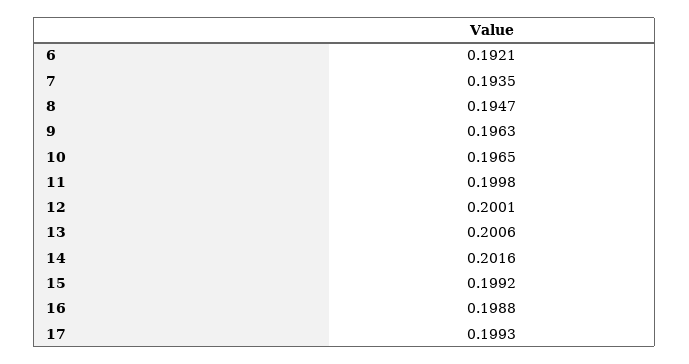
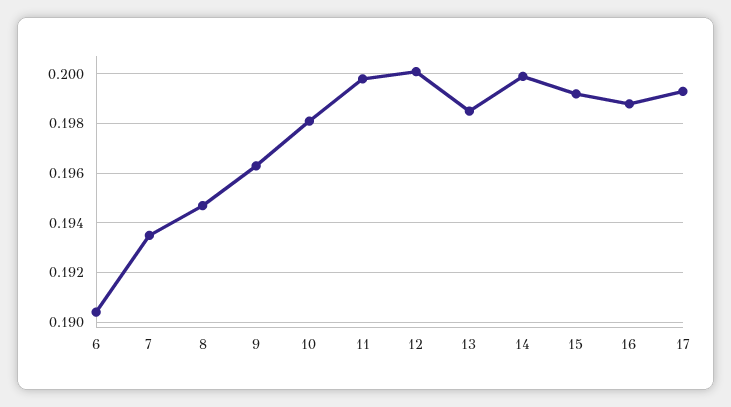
6: 0.1921 -> 0.1905
10: 0.1965 -> 0.198
13: 0.2006 -> 0.1985
14: 0.2016 -> 0.2

